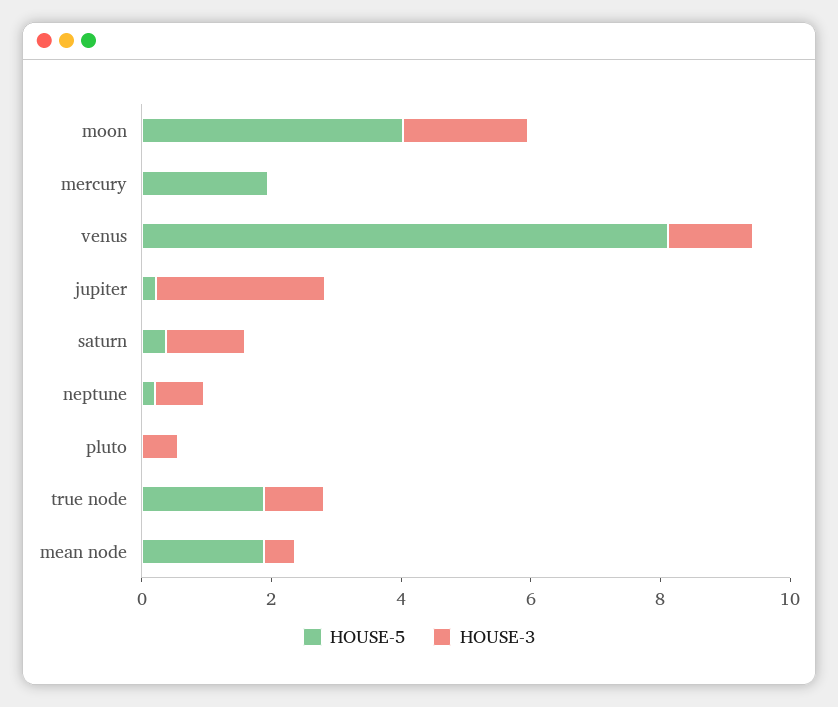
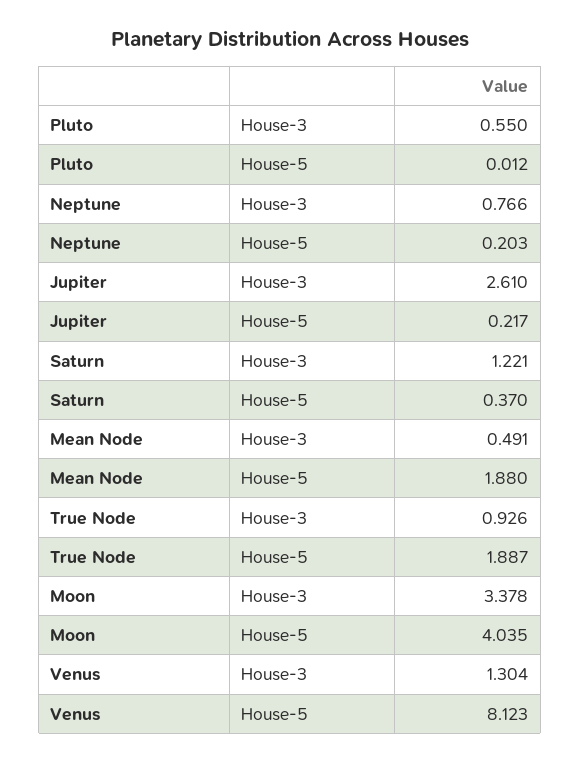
HOUSE-3, moon: 2 -> 3.378
HOUSE-5, mercury: 2 -> none
HOUSE-3, mercury: 0 -> none

